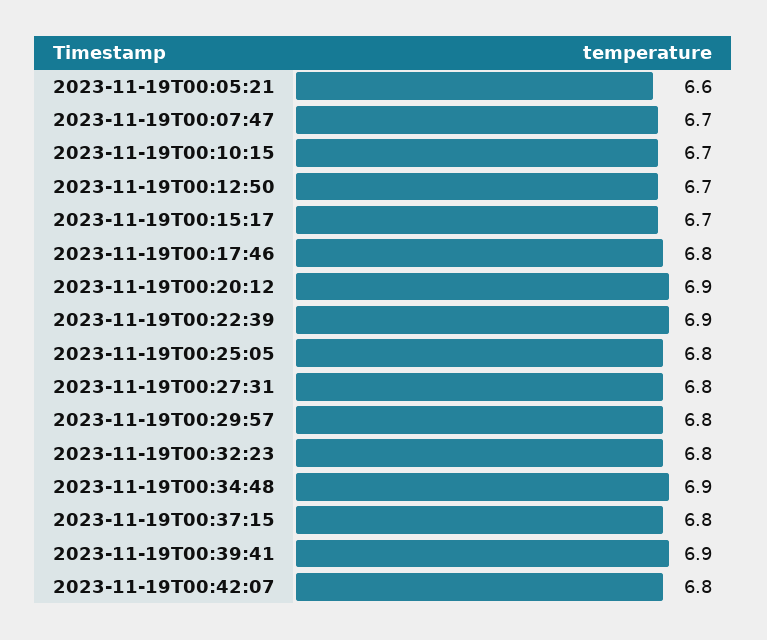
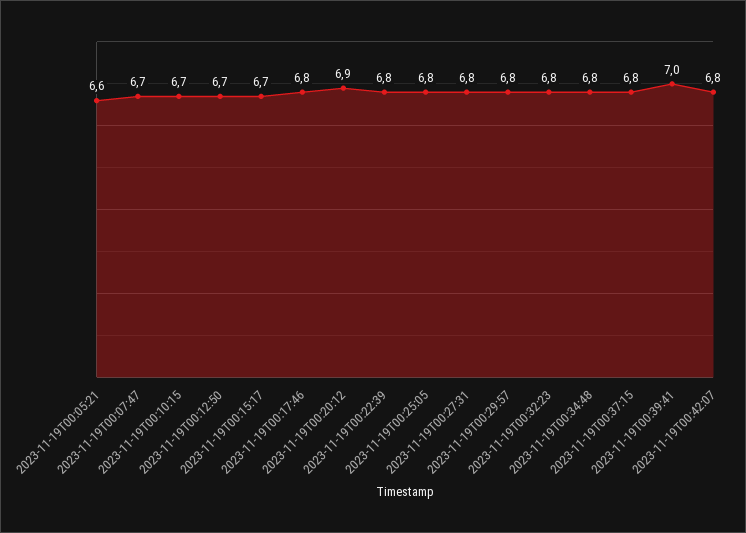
2023-11-19T00:22:39: 6.9 -> 6.8
2023-11-19T00:34:48: 6.9 -> 6.8
2023-11-19T00:39:41: 6.9 -> 7

